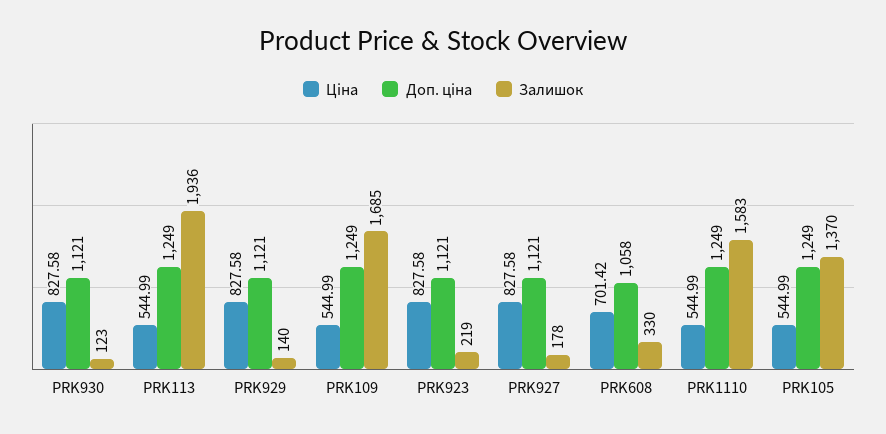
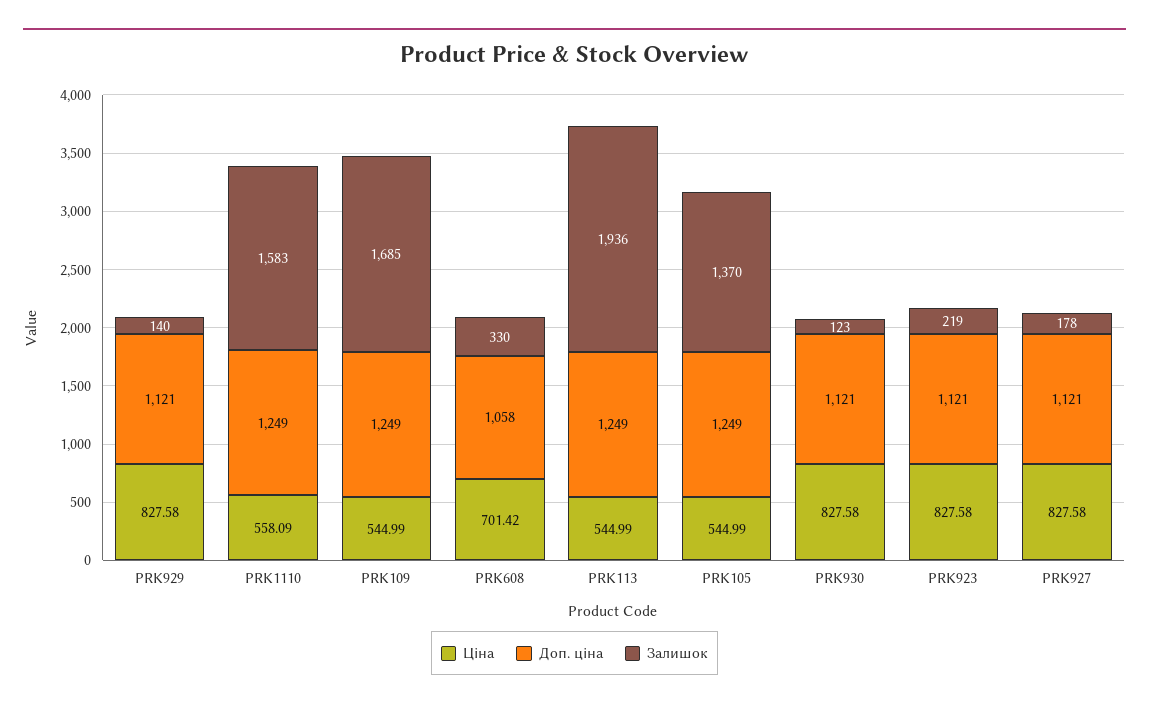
Ціна, PRK1110: 544.99 -> 558.09

